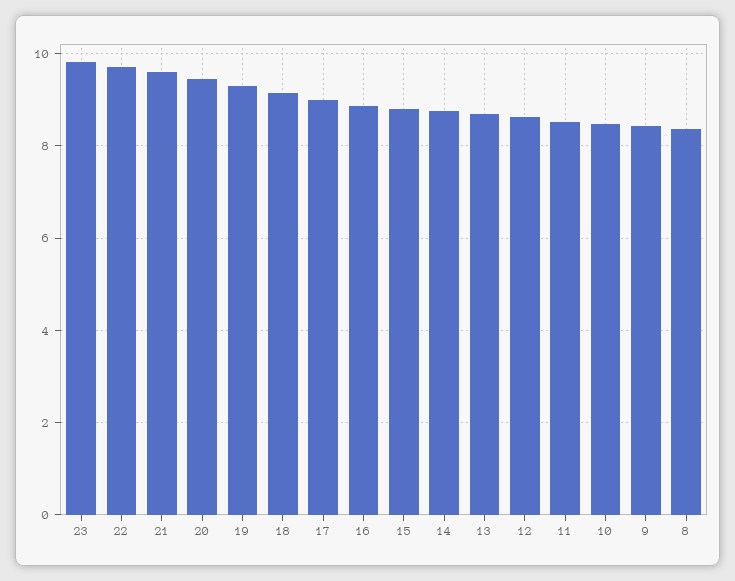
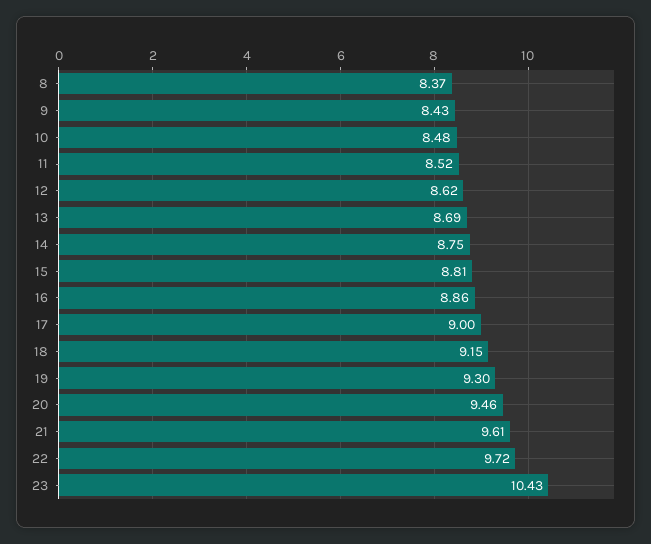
23: 9.8 -> 10.43

